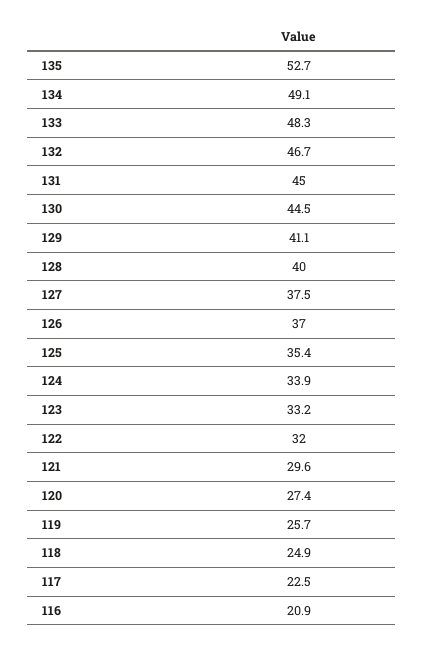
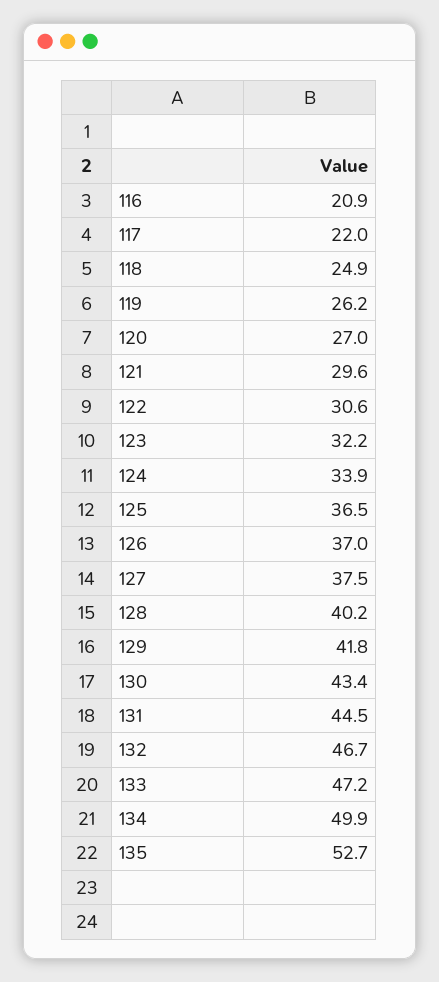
134: 49.1 -> 49.9
133: 48.3 -> 47.2
131: 45 -> 44.5
130: 44.5 -> 43.4
129: 41.1 -> 41.8
128: 40 -> 40.2
125: 35.4 -> 36.5
123: 33.2 -> 32.2
122: 32 -> 30.6
120: 27.4 -> 27
119: 25.7 -> 26.2
117: 22.5 -> 22

